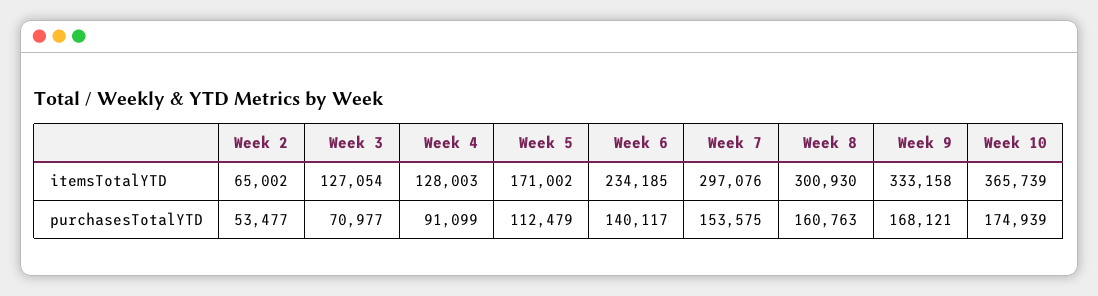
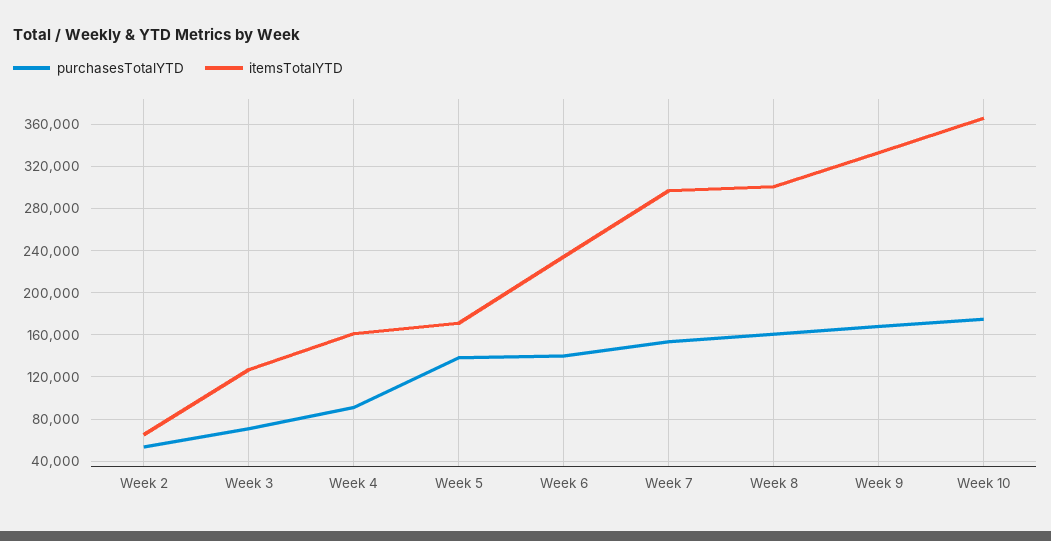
itemsTotalYTD, Week 4: 128003 -> 160000
purchasesTotalYTD, Week 5: 112479 -> 140000

